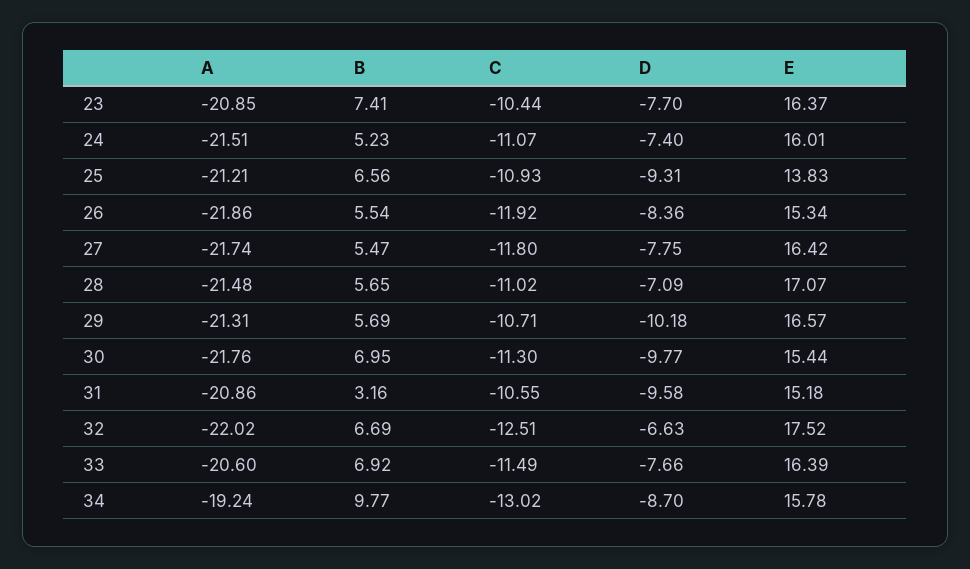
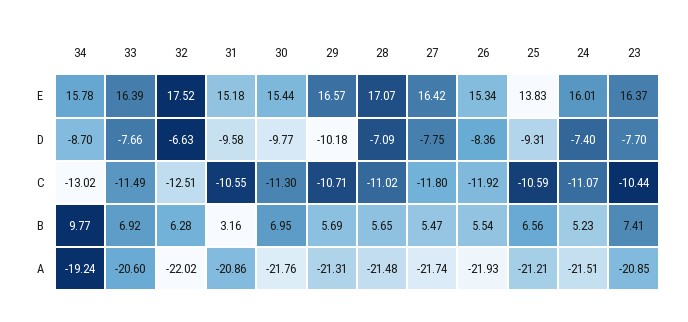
C, 25: -10.93 -> -10.59
A, 26: -21.86 -> -21.93
B, 32: 6.69 -> 6.28

